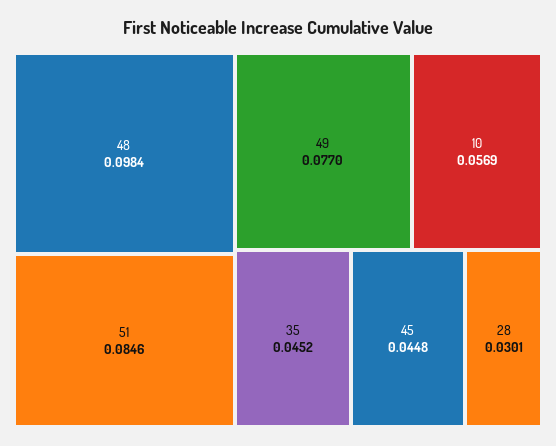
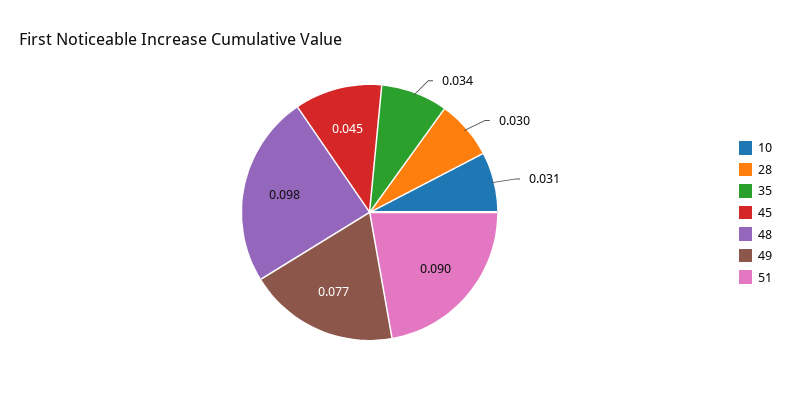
51: 0.0846 -> 0.09
10: 0.0569 -> 0.031
35: 0.0452 -> 0.034

